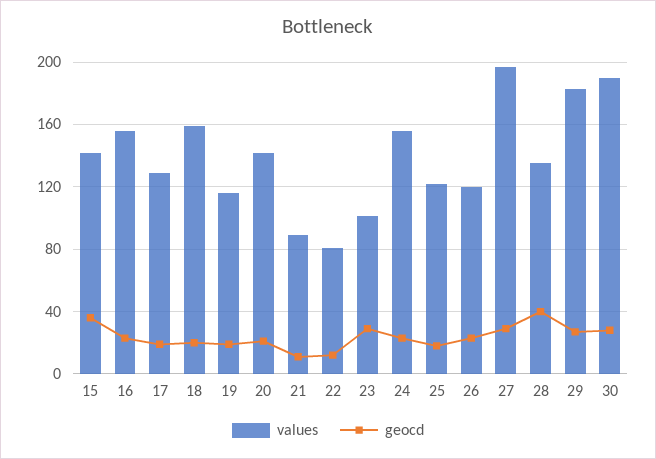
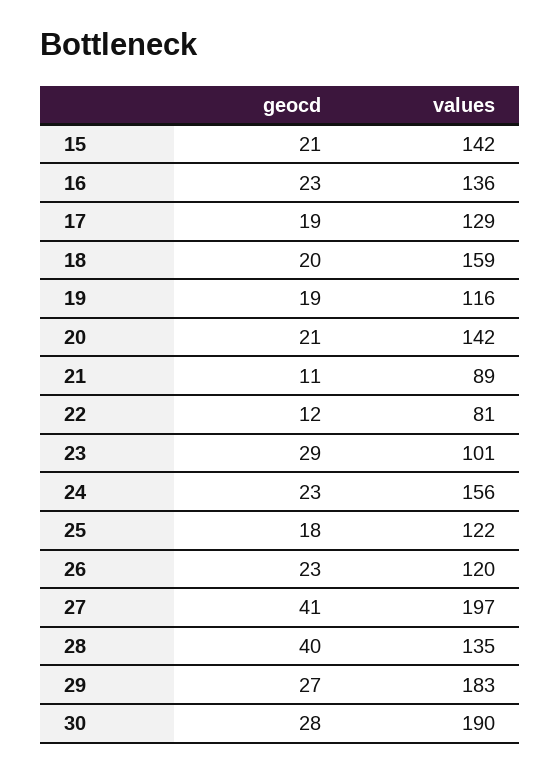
geocd, 15: 35 -> 21
values, 16: 155 -> 136
geocd, 27: 30 -> 41

